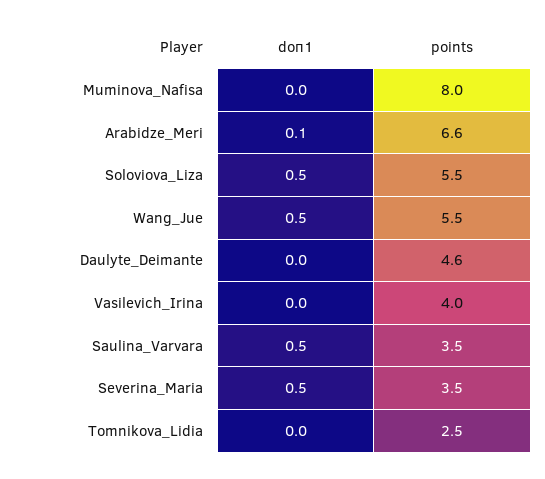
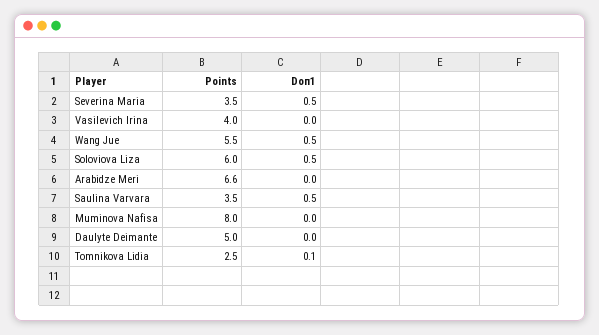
doп1, Arabidze_Meri: 0.1 -> 0
points, Soloviova_Liza: 5.5 -> 6
points, Daulyte_Deimante: 4.6 -> 5
doп1, Tomnikova_Lidia: 0 -> 0.1

